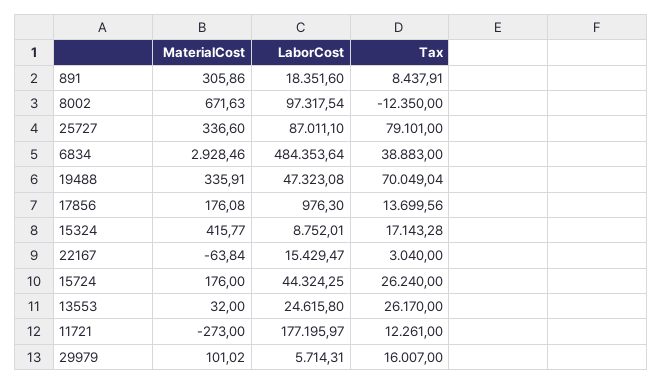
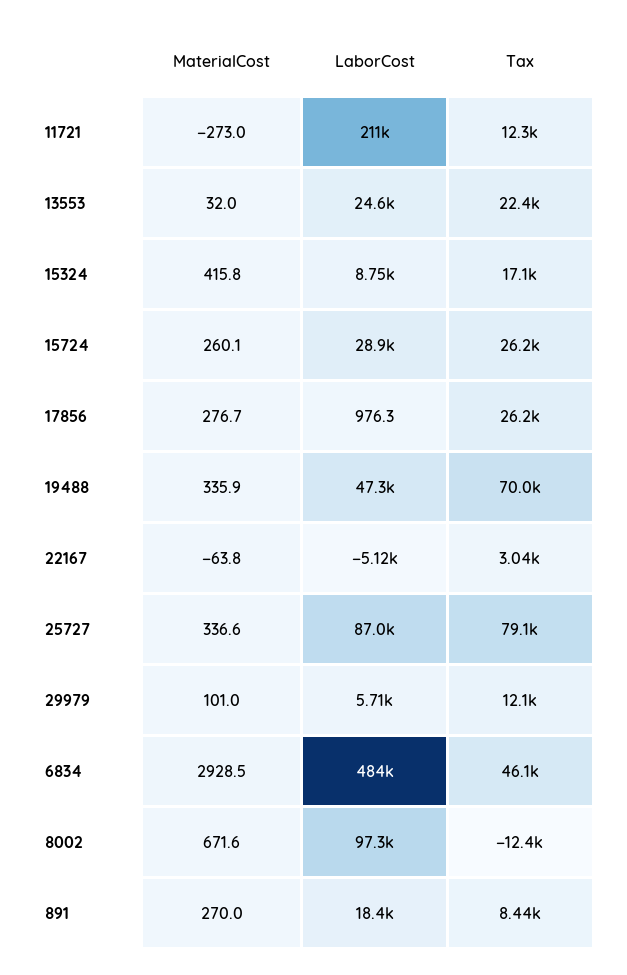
MaterialCost, 891: 305.86 -> 270
Tax, 6834: 38883 -> 46100
MaterialCost, 17856: 176.08 -> 276.7
Tax, 17856: 13699.56 -> 26200
LaborCost, 22167: 15429.47 -> -5120
MaterialCost, 15724: 176 -> 260.1
LaborCost, 15724: 44324.25 -> 28900
Tax, 13553: 26170 -> 22400
LaborCost, 11721: 177195.97 -> 211000
Tax, 29979: 16007 -> 12100

